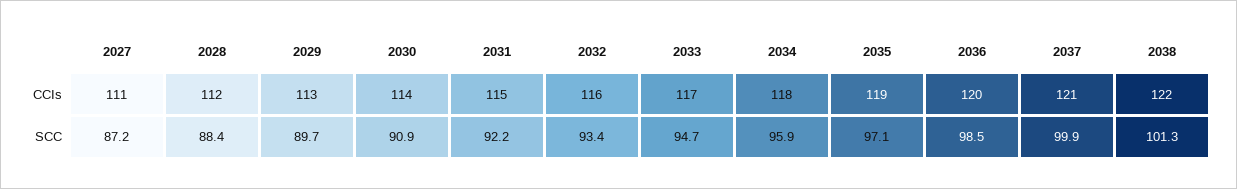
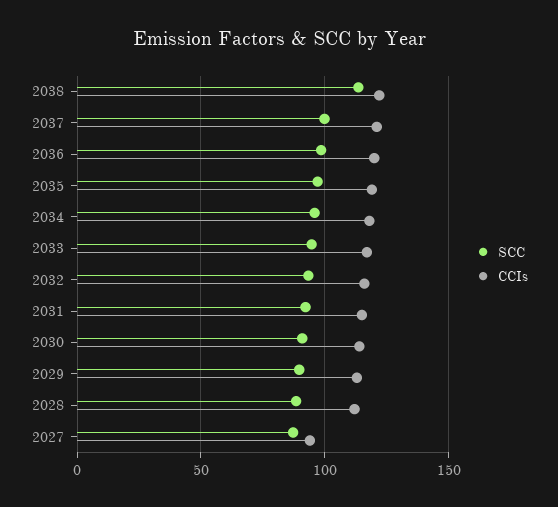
CCIs, 2027: 111 -> 95
SCC, 2038: 101.3 -> 115

